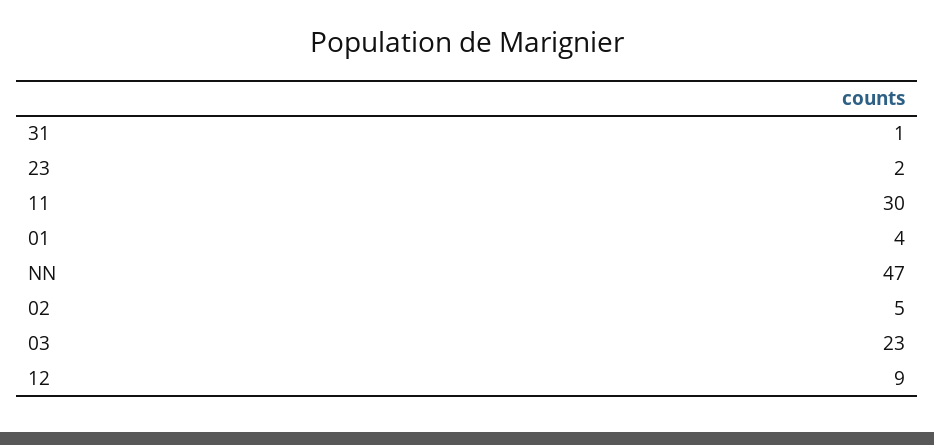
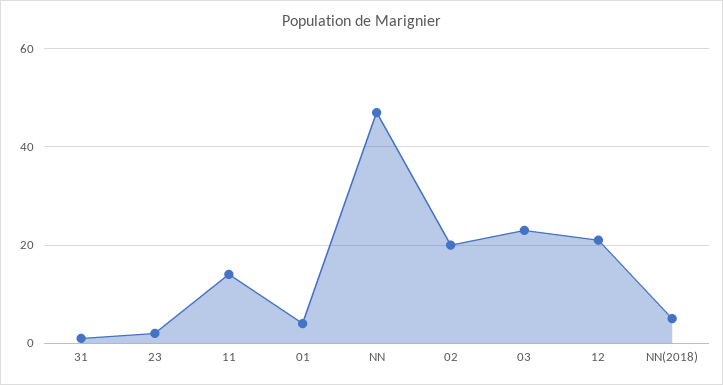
11: 30 -> 15
02: 5 -> 20
12: 9 -> 20
NN(2018): none -> 5

